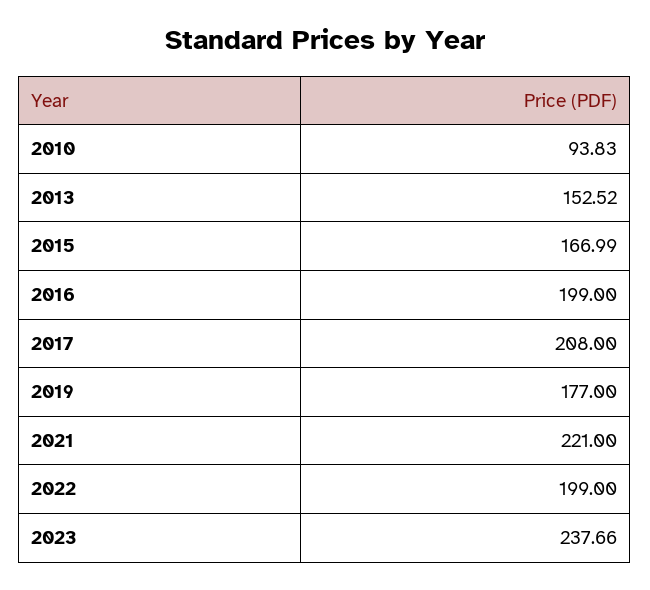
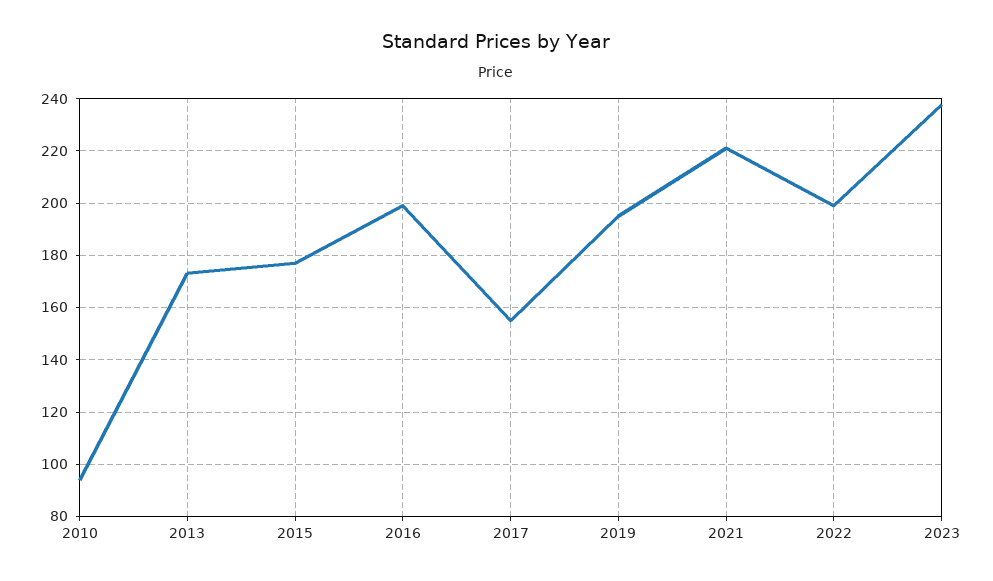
2013: 152.52 -> 172.5
2015: 166.99 -> 177.5
2017: 208 -> 155
2019: 177 -> 195

